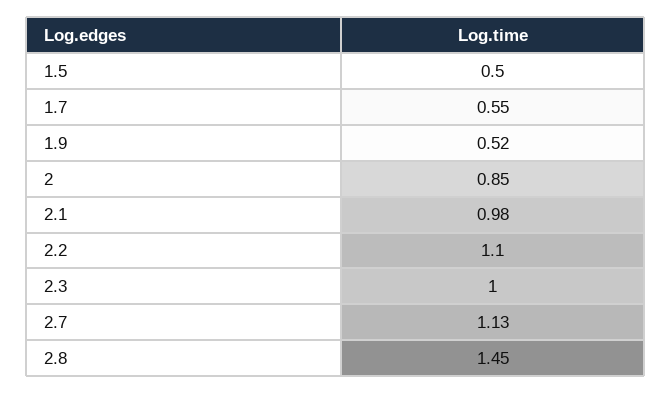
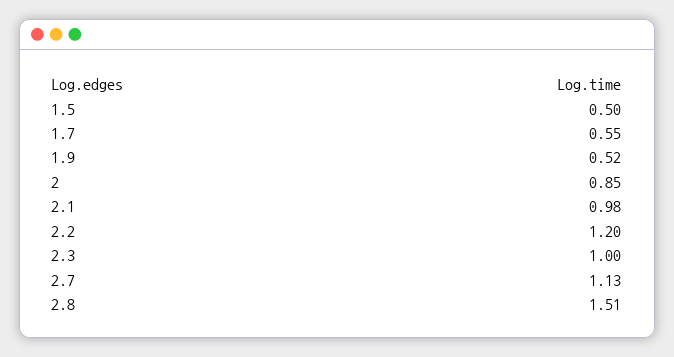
2.2: 1.1 -> 1.2
2.8: 1.45 -> 1.51

